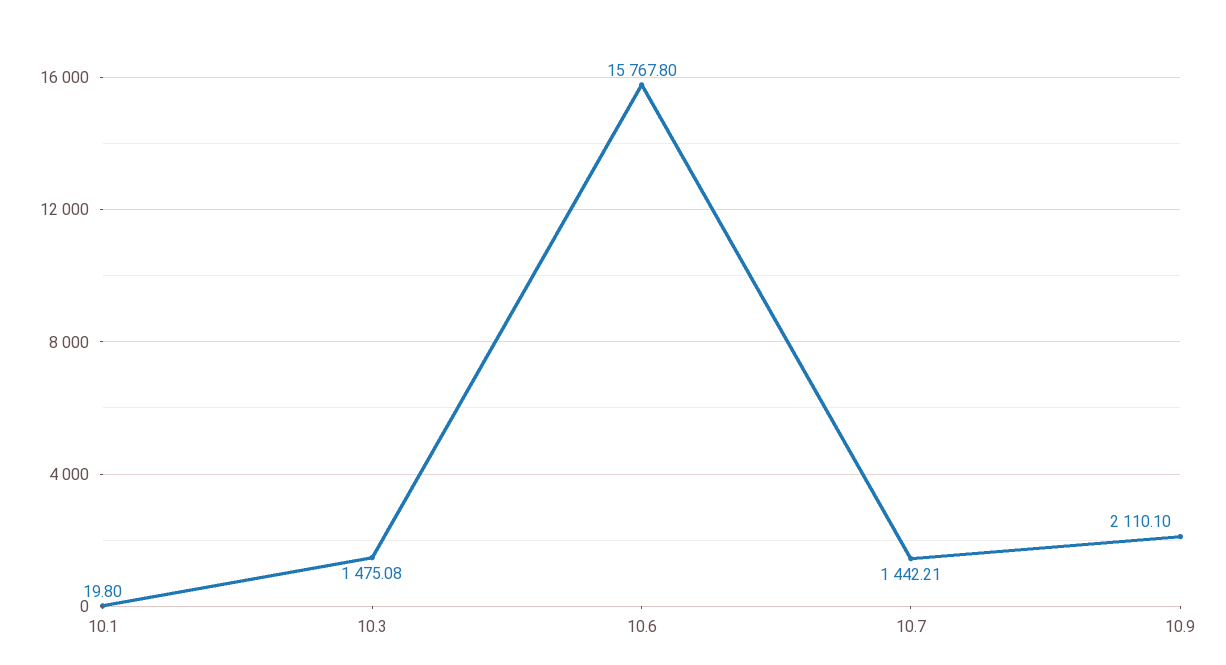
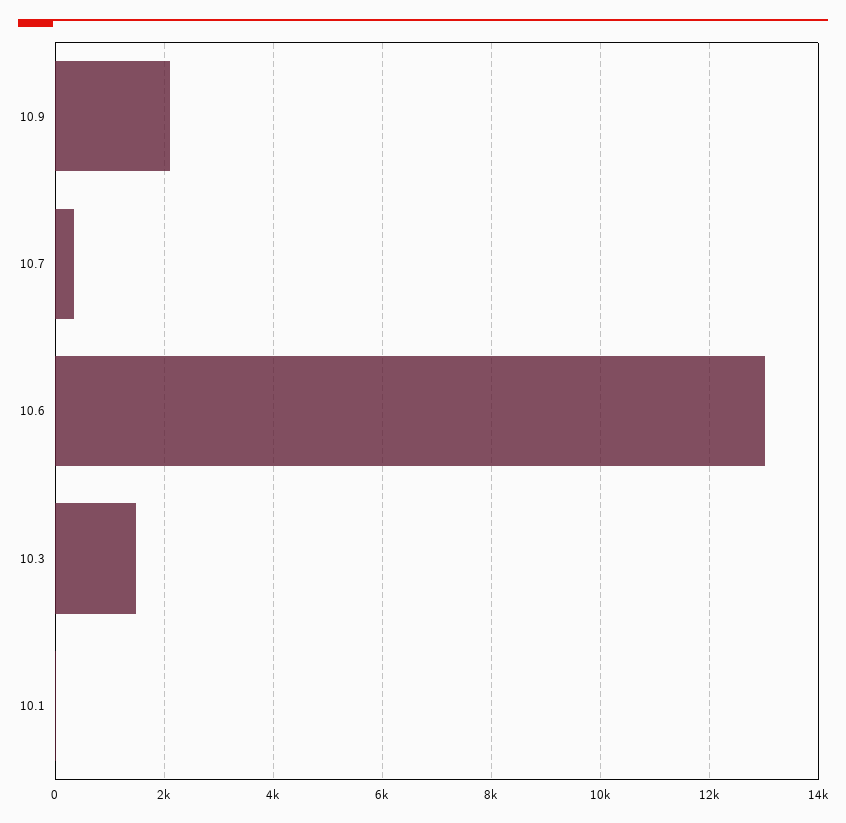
10.6: 15767.8 -> 13000
10.7: 1442.21 -> 400

